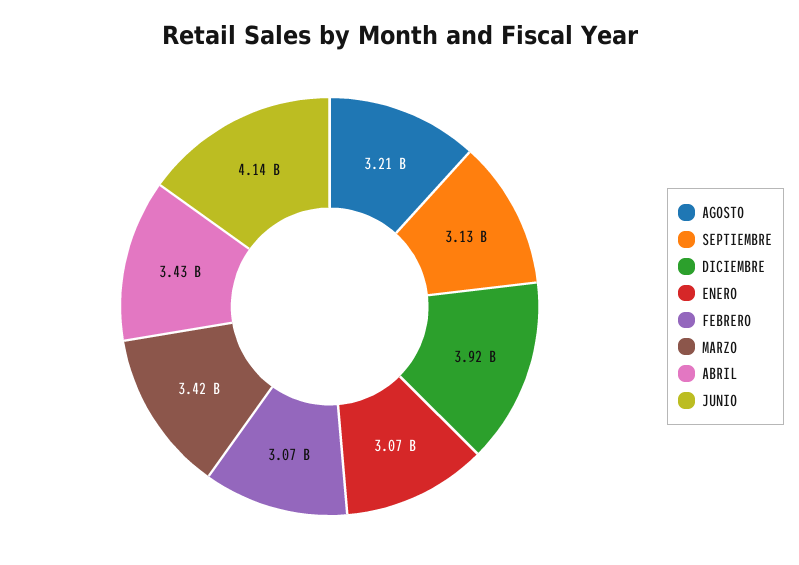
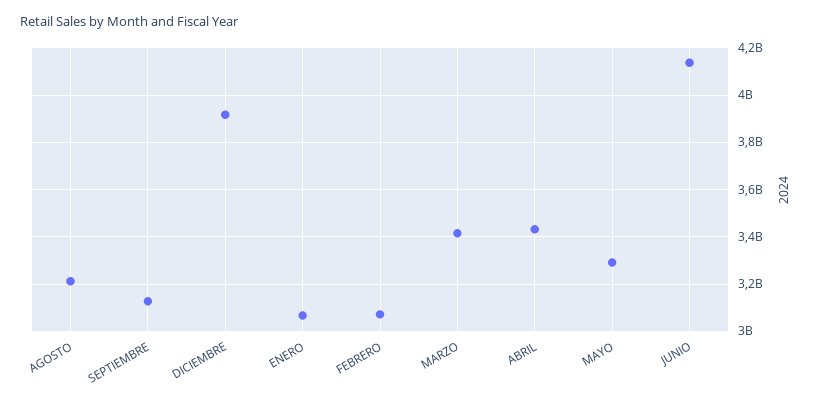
MAYO: none -> 3300000000

